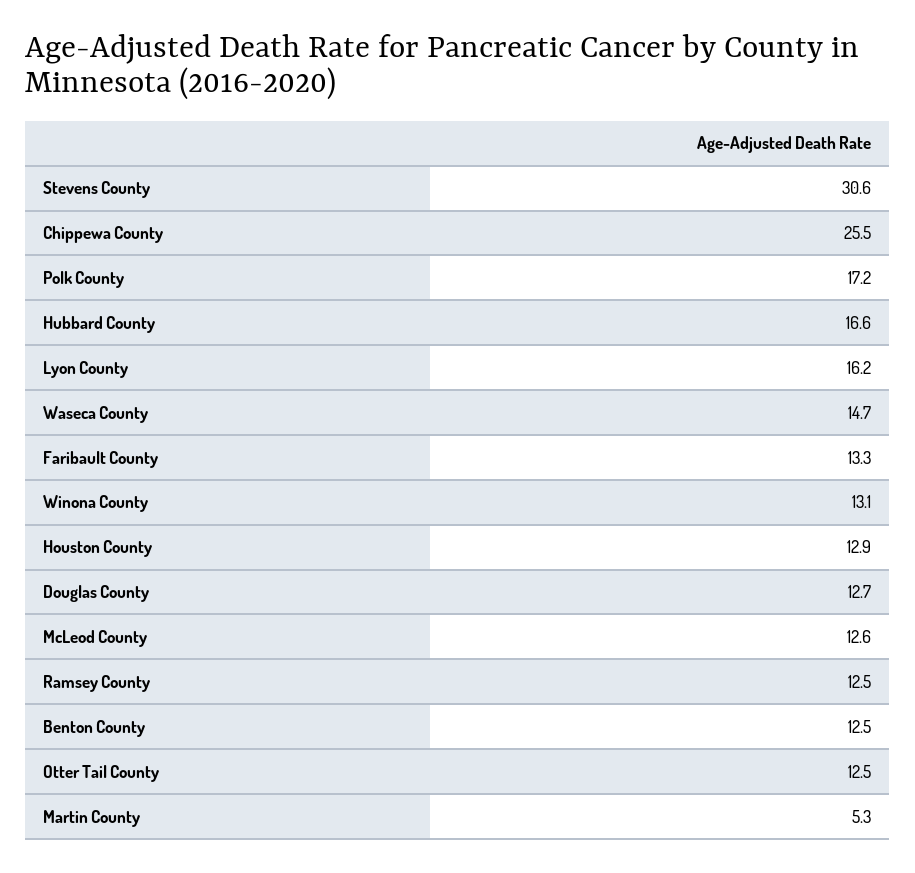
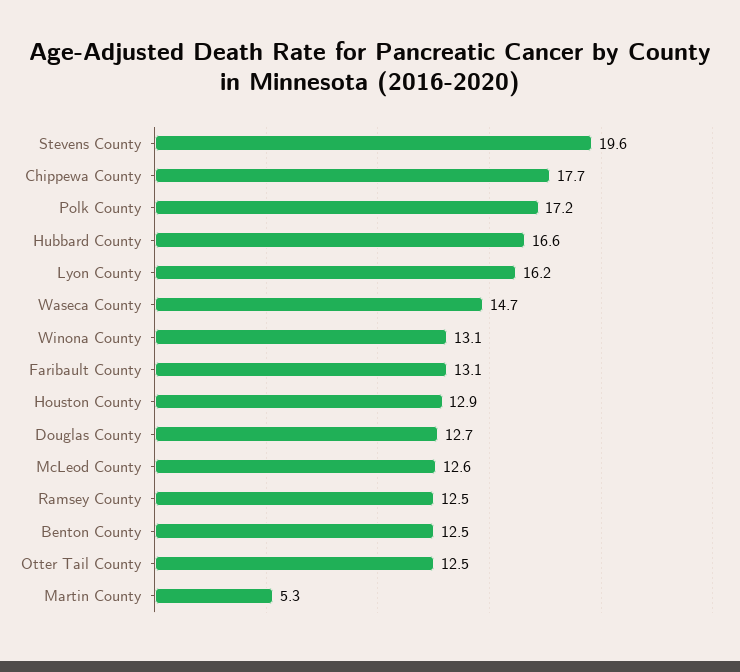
Stevens County: 30.6 -> 19.6
Chippewa County: 25.5 -> 17.7
Faribault County: 13.3 -> 13.1

